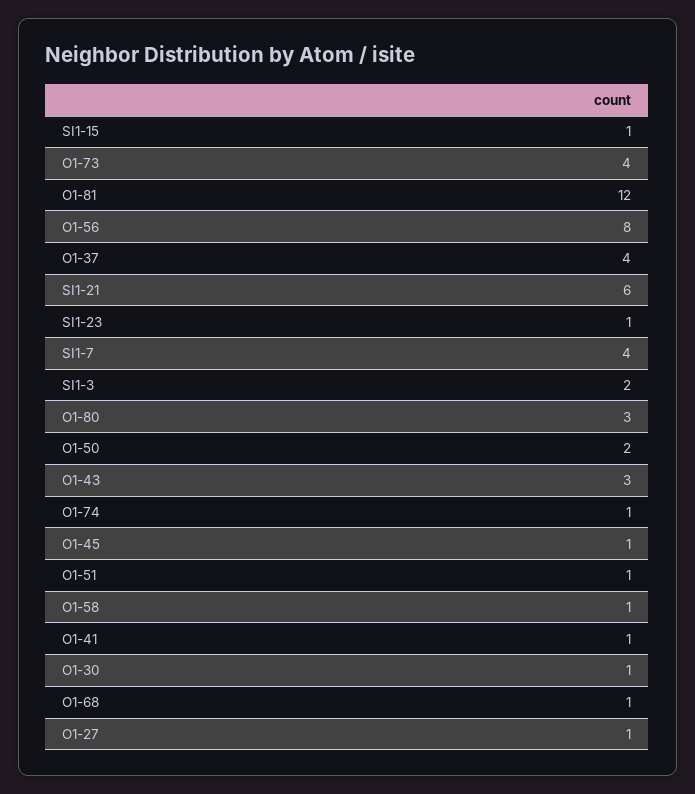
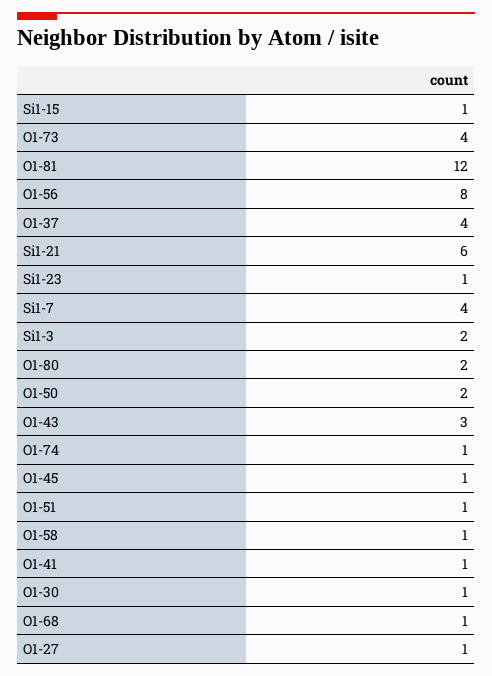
O1-80: 3 -> 2

